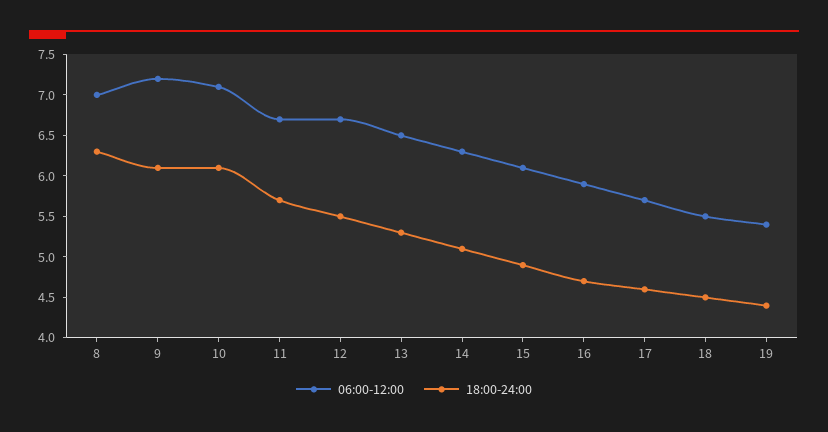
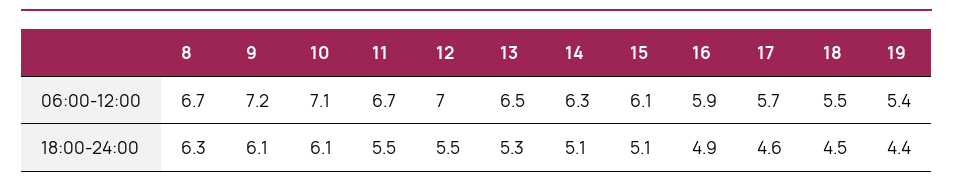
06:00-12:00, 8: 7 -> 6.7
18:00-24:00, 11: 5.7 -> 5.5
06:00-12:00, 12: 6.7 -> 7
18:00-24:00, 15: 4.9 -> 5.1
18:00-24:00, 16: 4.7 -> 4.9

